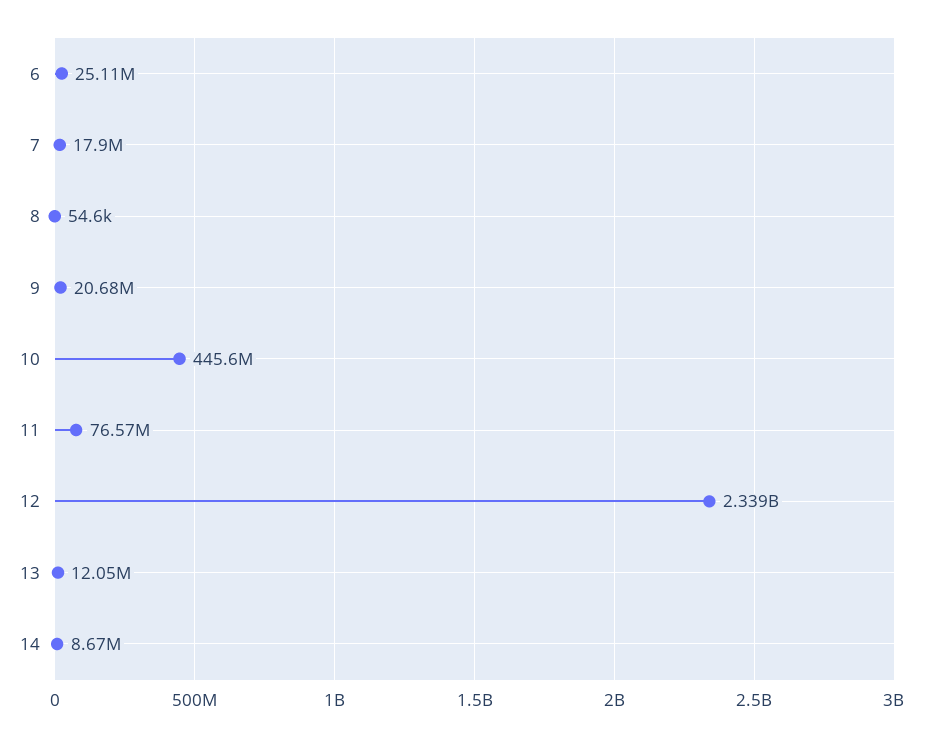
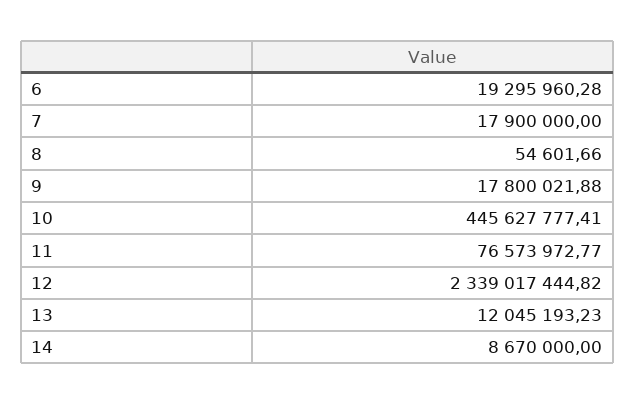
6: 25110000 -> 19295960.28
9: 20680000 -> 17800021.88

